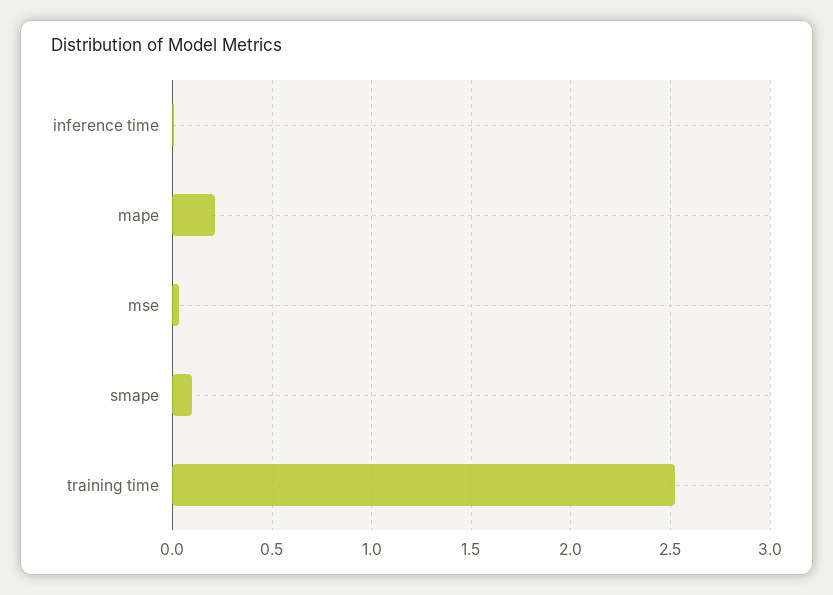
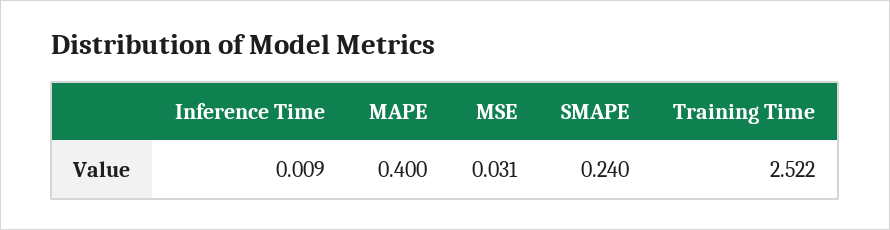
mape: 0.2 -> 0.4
smape: 0.1 -> 0.24

